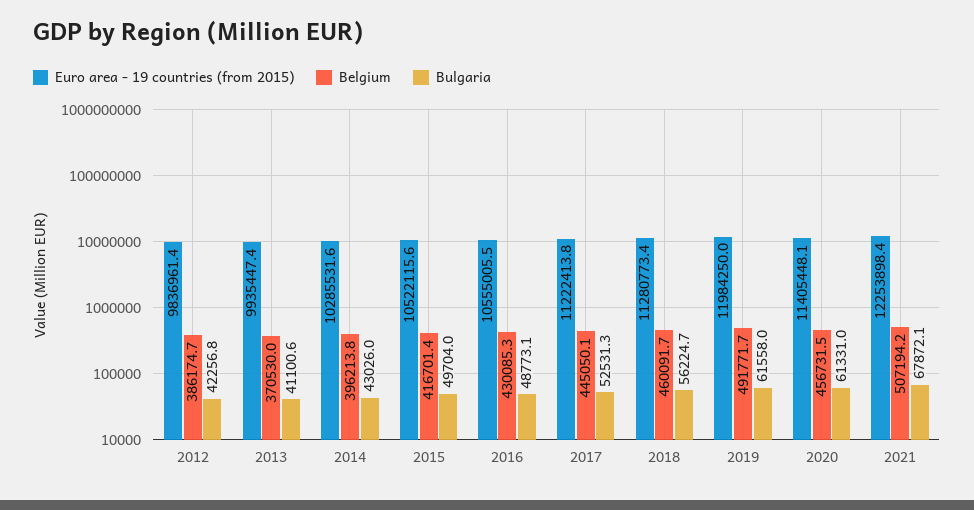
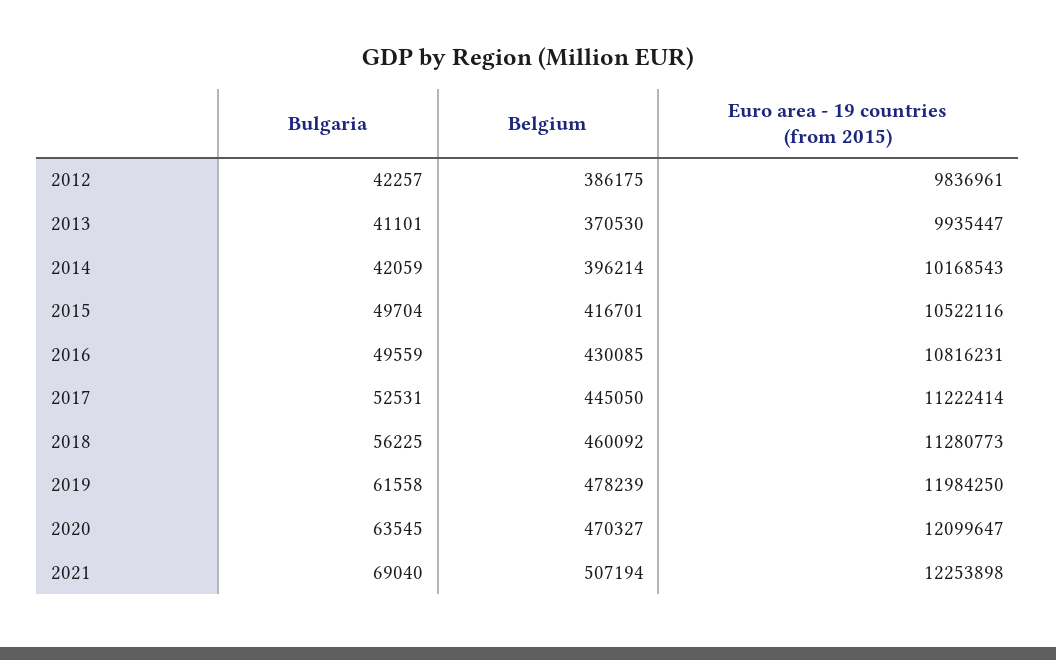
Euro area - 19 countries (from 2015), 2014: 10285531.6 -> 10168543
Bulgaria, 2014: 43026 -> 42059
Euro area - 19 countries (from 2015), 2016: 10555005.5 -> 10816231
Bulgaria, 2016: 48773.1 -> 49559
Belgium, 2019: 491771.7 -> 478239
Euro area - 19 countries (from 2015), 2020: 11405448.1 -> 12099647
Belgium, 2020: 456731.5 -> 470327
Bulgaria, 2020: 61331 -> 63545
Bulgaria, 2021: 67872.1 -> 69040

